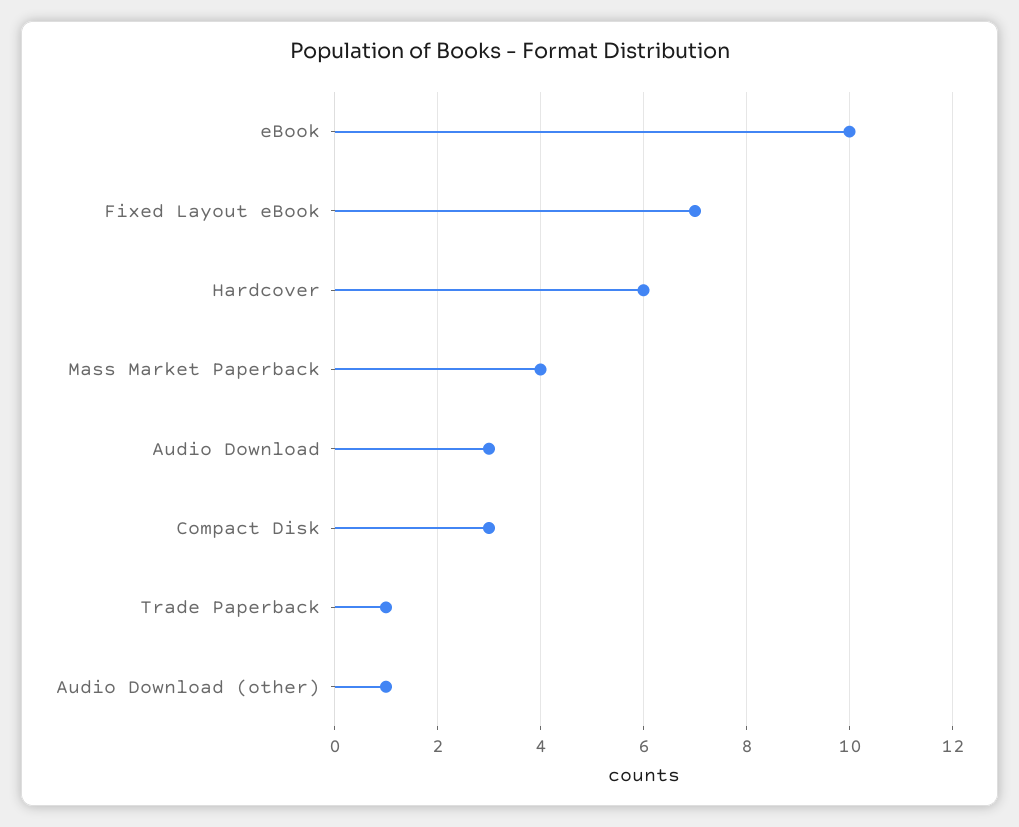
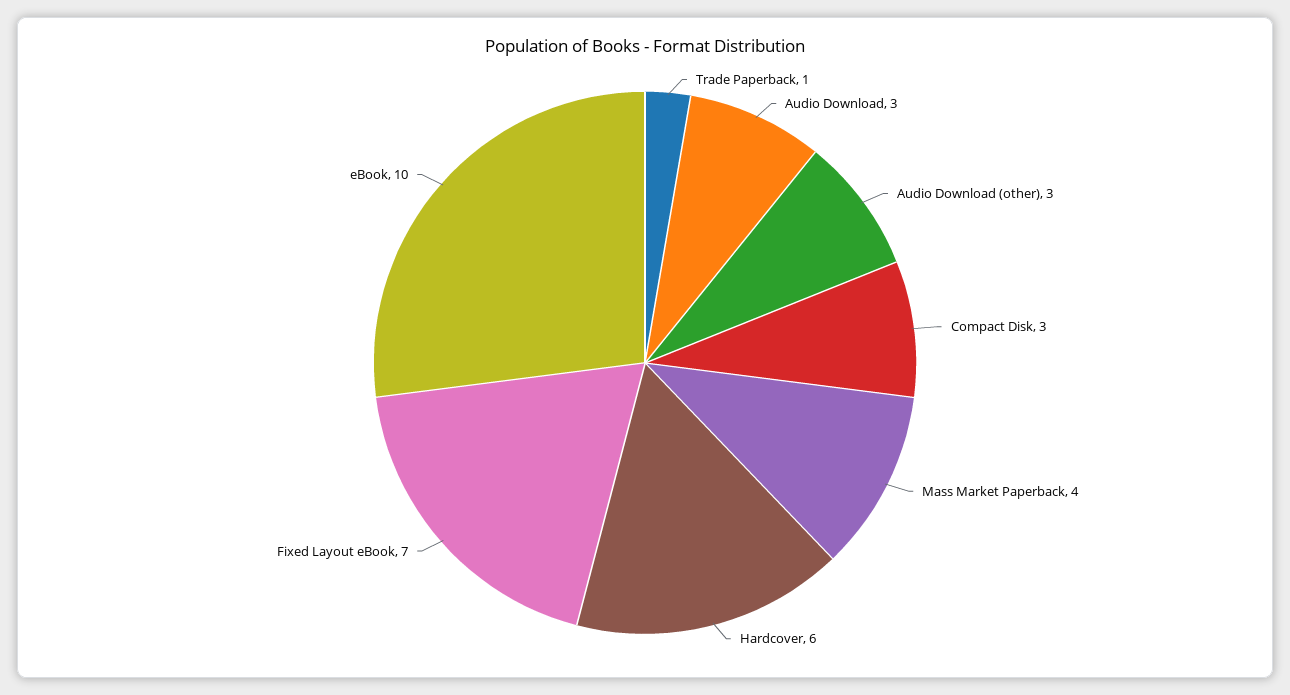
Audio Download (other): 1 -> 3

